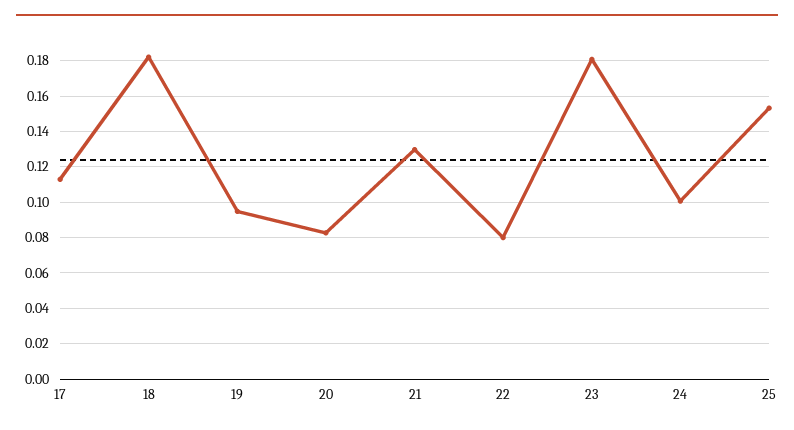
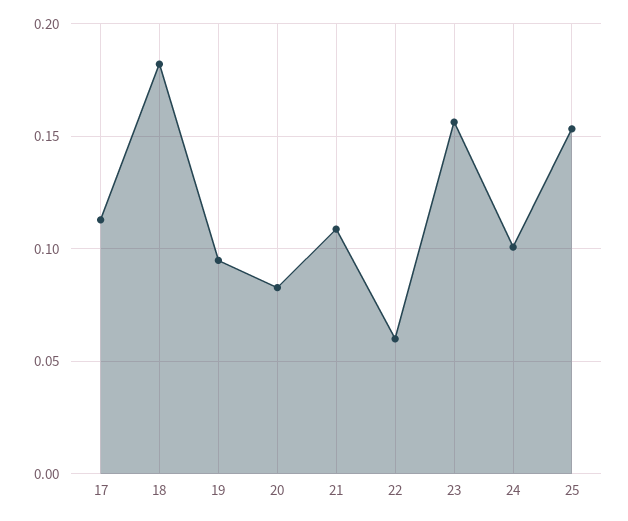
21: 0.13 -> 0.11
22: 0.08 -> 0.06
23: 0.18 -> 0.155

